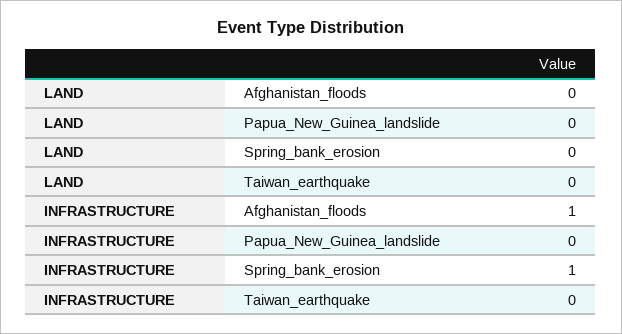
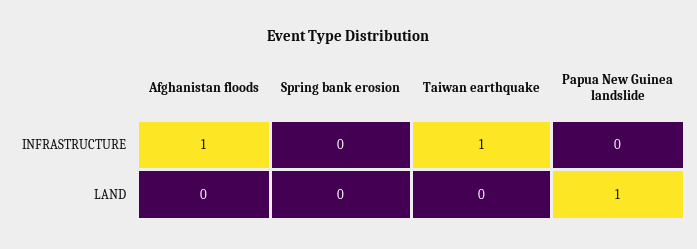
LAND, Papua_New_Guinea_landslide: 0 -> 1
INFRASTRUCTURE, Spring_bank_erosion: 1 -> 0
INFRASTRUCTURE, Taiwan_earthquake: 0 -> 1

